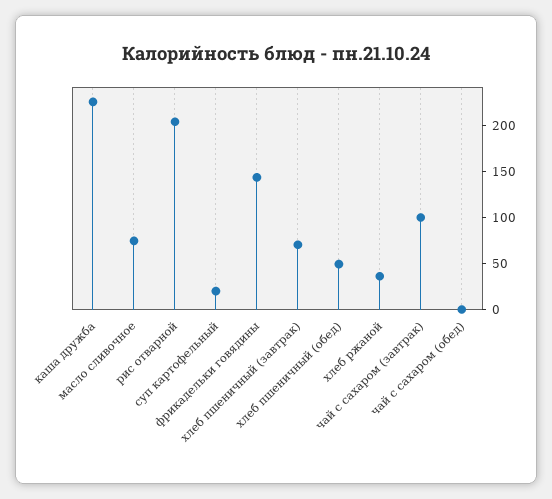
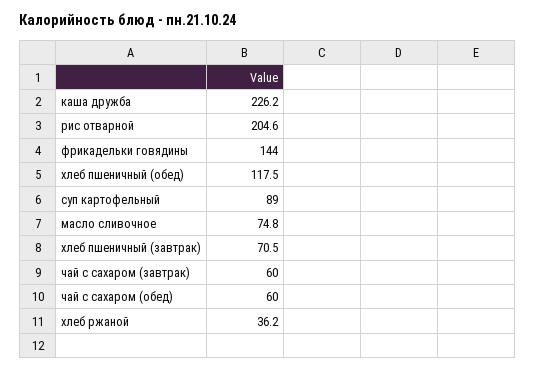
суп картофельный: 20 -> 89
хлеб пшеничный (обед): 50 -> 117.5
чай с сахаром (завтрак): 100 -> 60
чай с сахаром (обед): 0 -> 60

